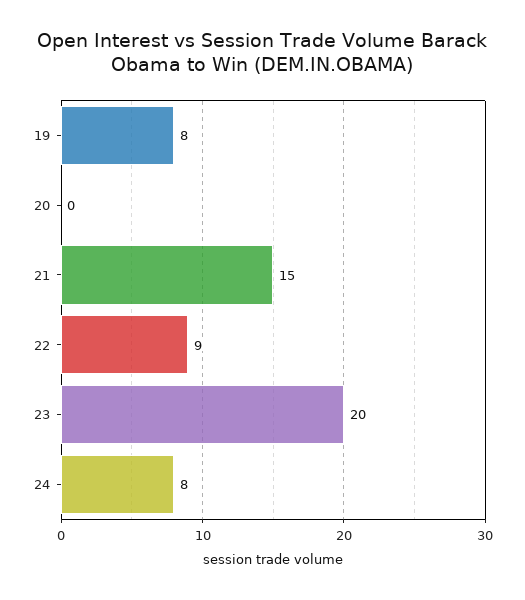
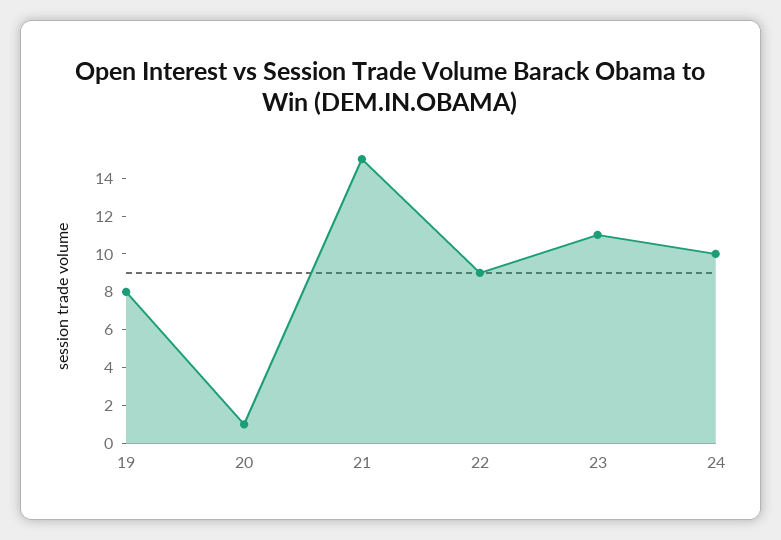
20: 0 -> 1
23: 20 -> 11
24: 8 -> 10

